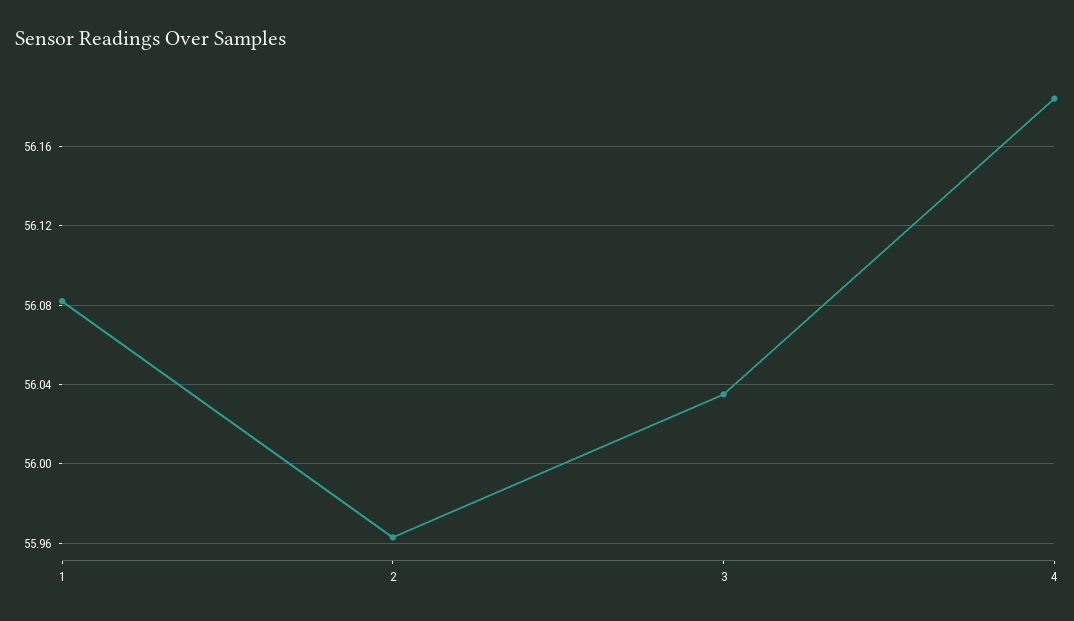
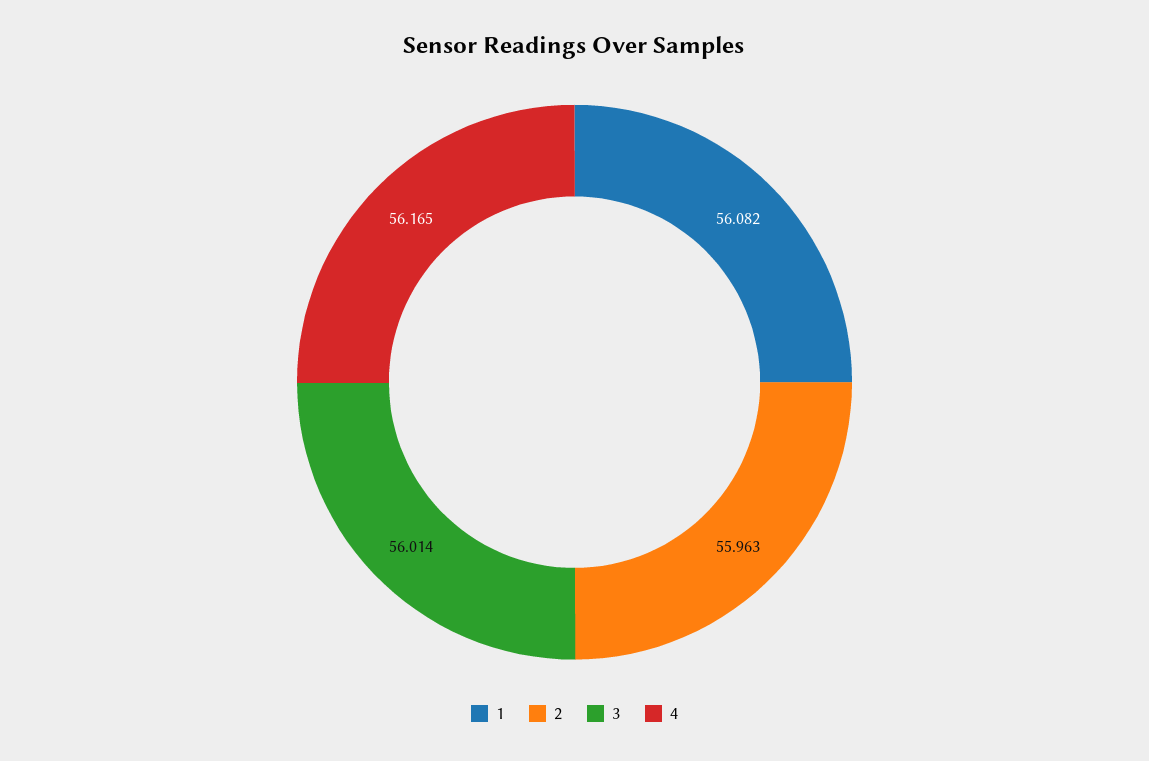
3: 56.035 -> 56.014
4: 56.185 -> 56.165

